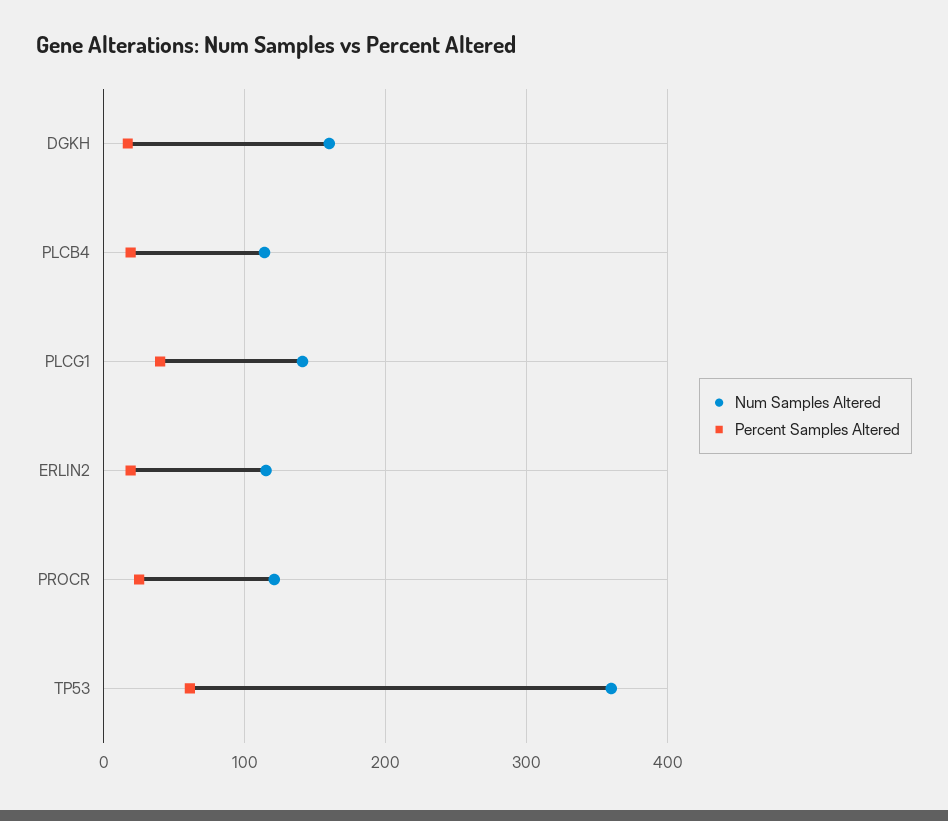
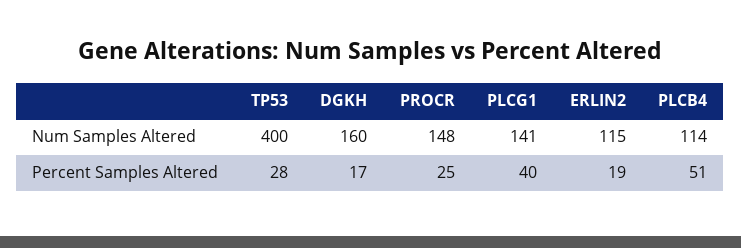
Percent Samples Altered, PLCB4: 20 -> 51
Num Samples Altered, PROCR: 120 -> 148
Num Samples Altered, TP53: 360 -> 400
Percent Samples Altered, TP53: 60 -> 28

